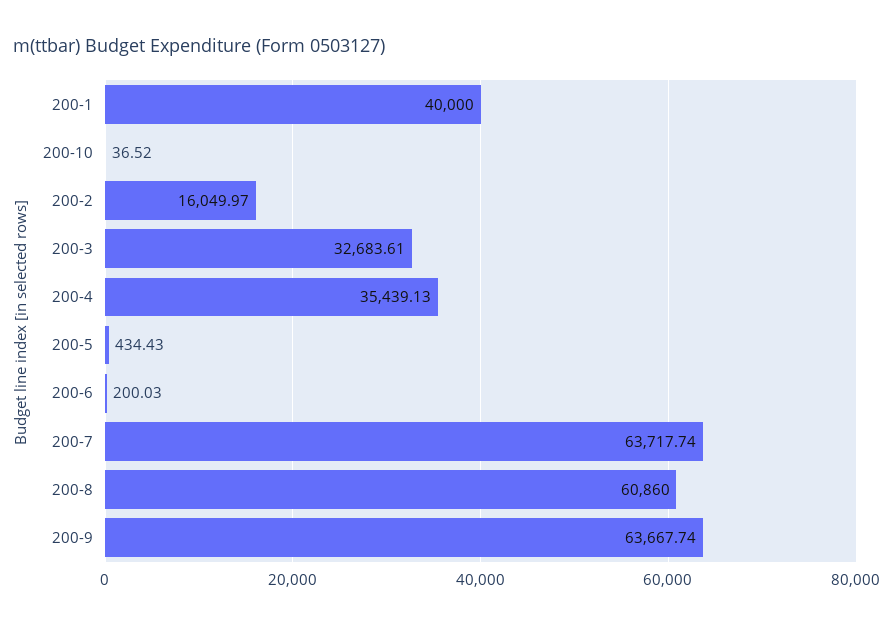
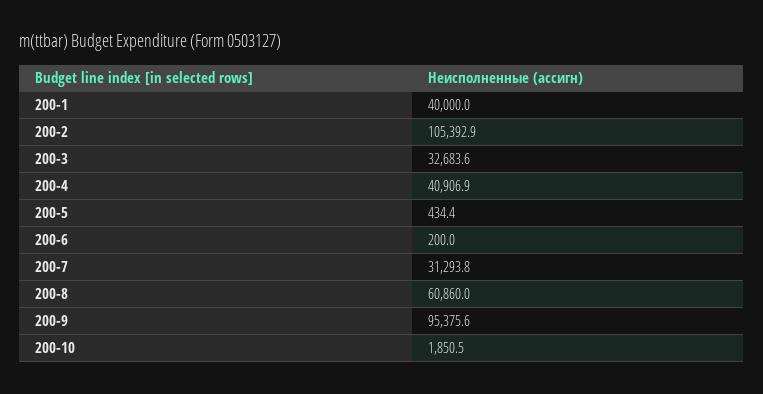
200-10: 36.52 -> 1850.5
200-2: 16049.97 -> 105392.9
200-4: 35439.13 -> 40906.9
200-7: 63717.74 -> 31293.8
200-9: 63667.74 -> 95375.6

